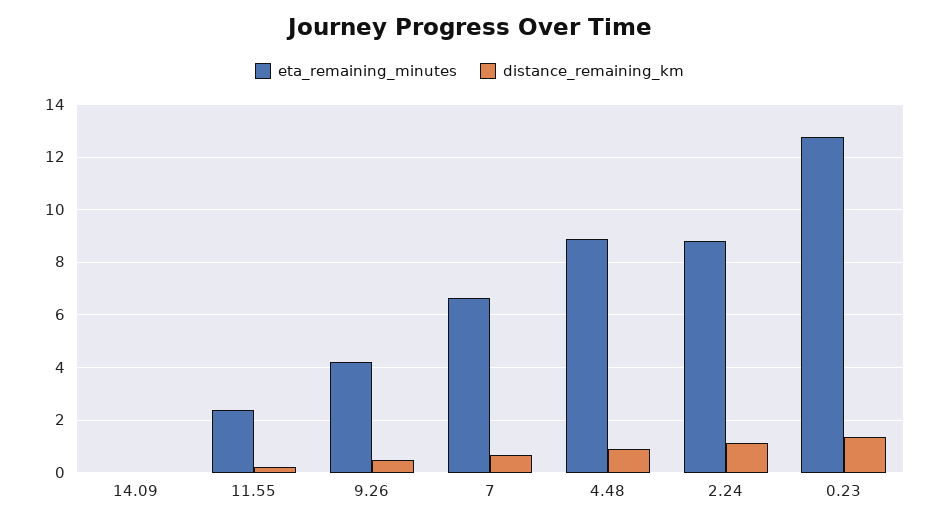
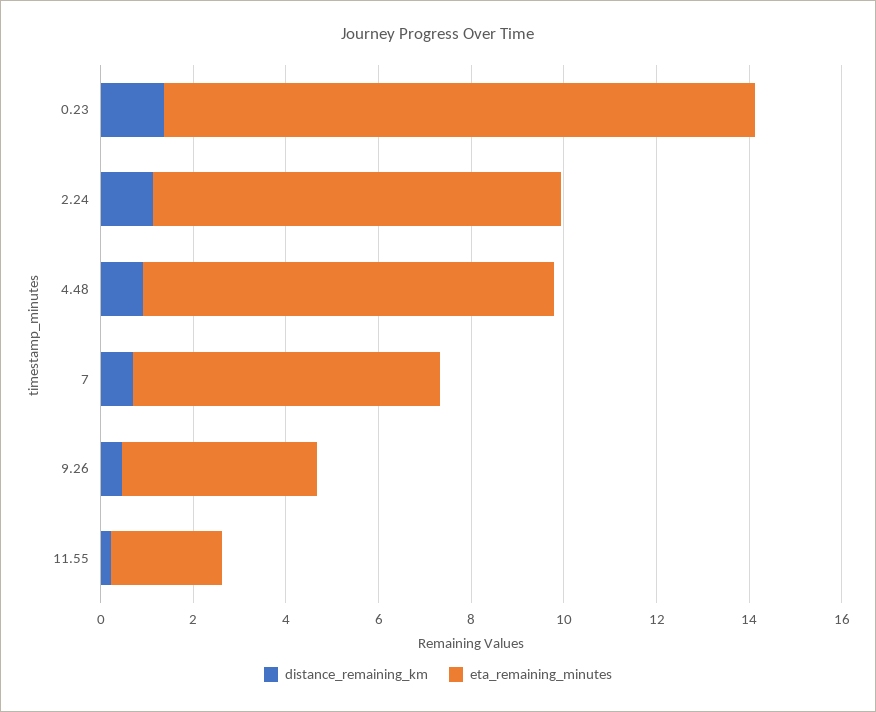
eta_remaining_minutes, 14.09: 0 -> none
distance_remaining_km, 14.09: 0 -> none

